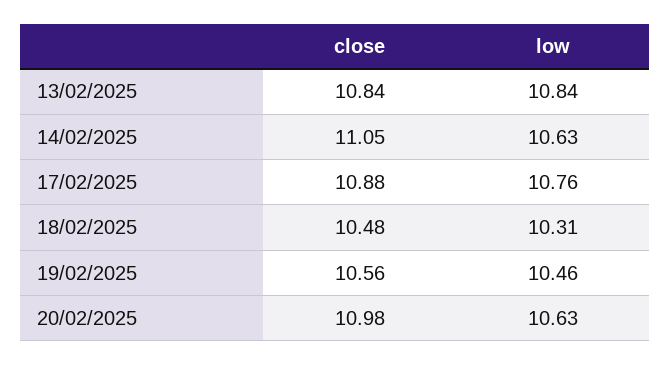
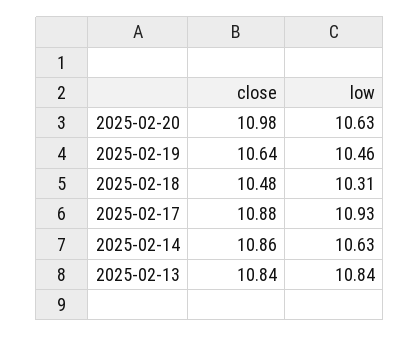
close, 14/02/2025: 11.05 -> 10.86
low, 17/02/2025: 10.76 -> 10.93
close, 19/02/2025: 10.56 -> 10.64

